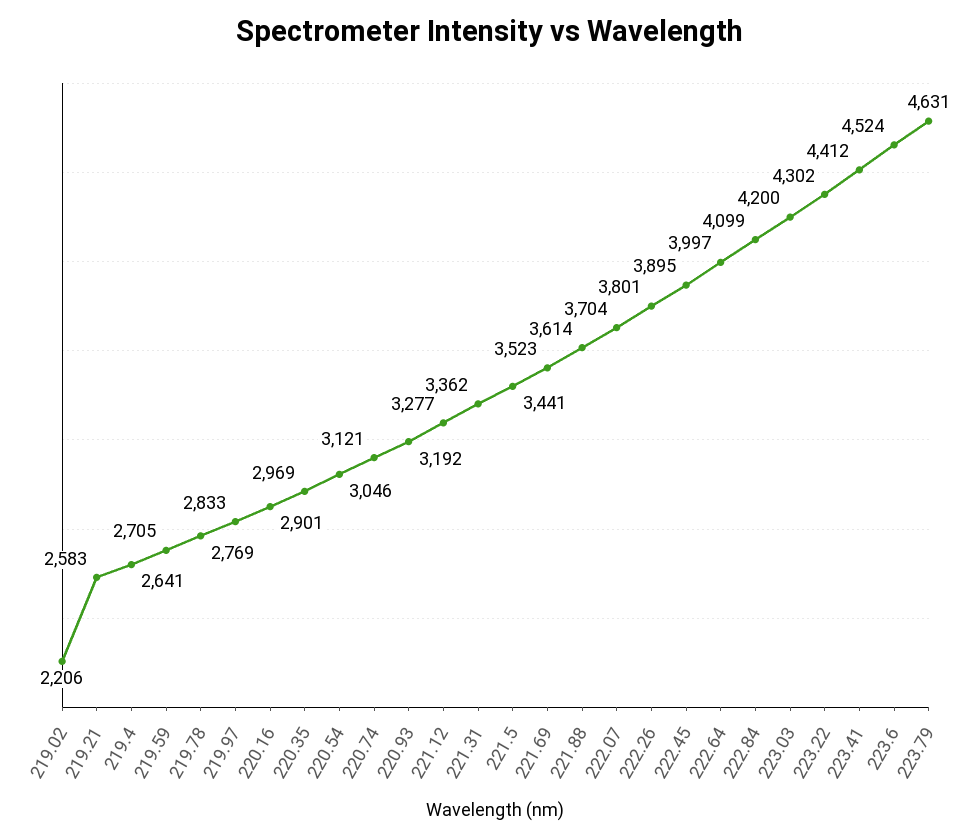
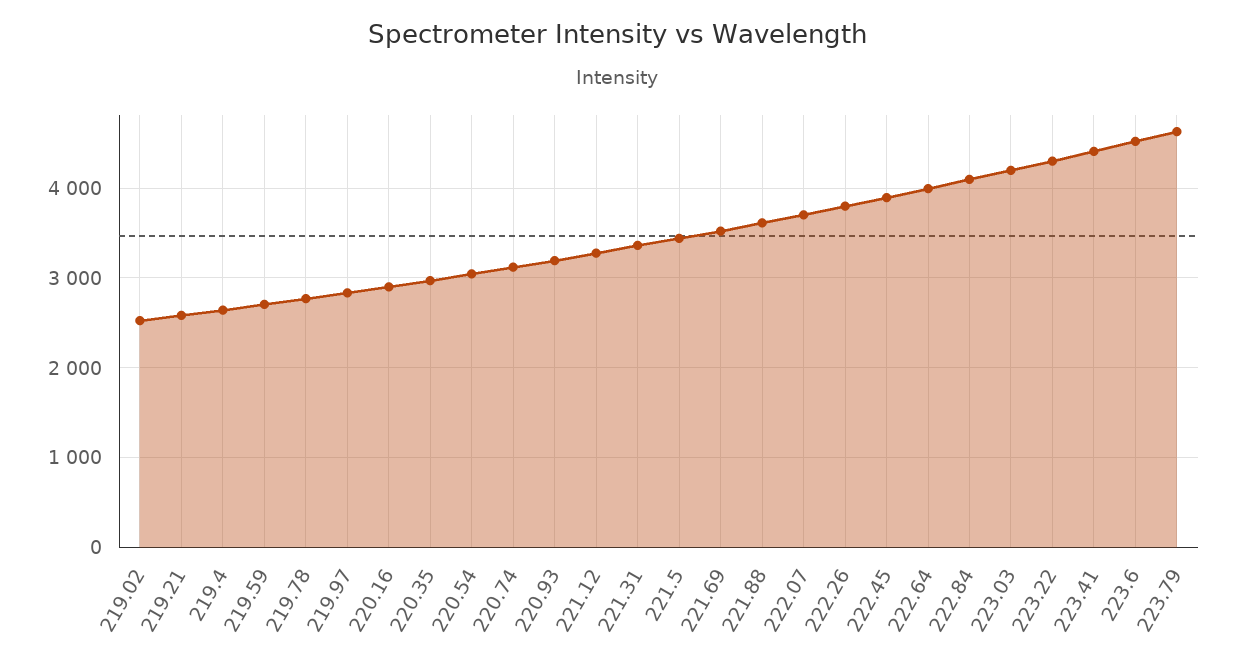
219.02: 2206 -> 2500

